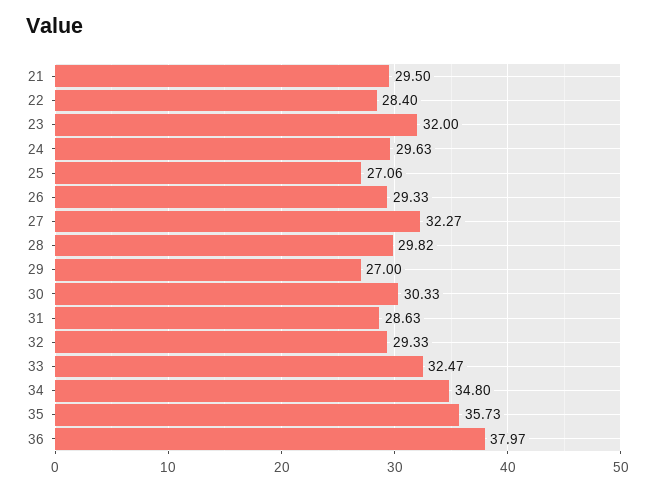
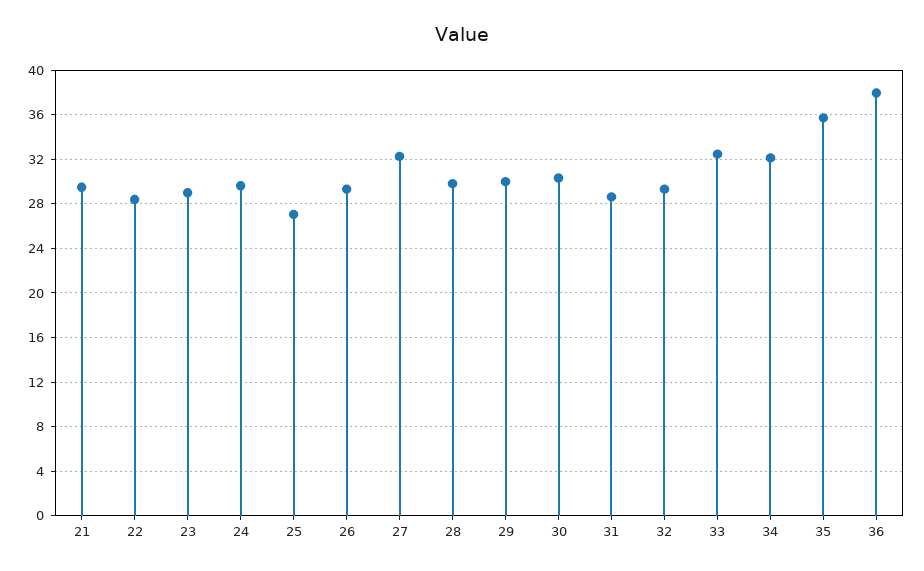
23: 32 -> 29
29: 27 -> 30
34: 34.8 -> 32

